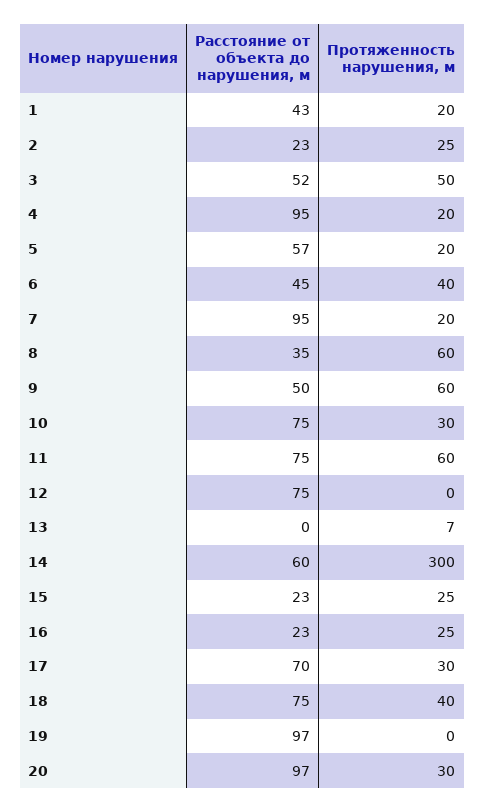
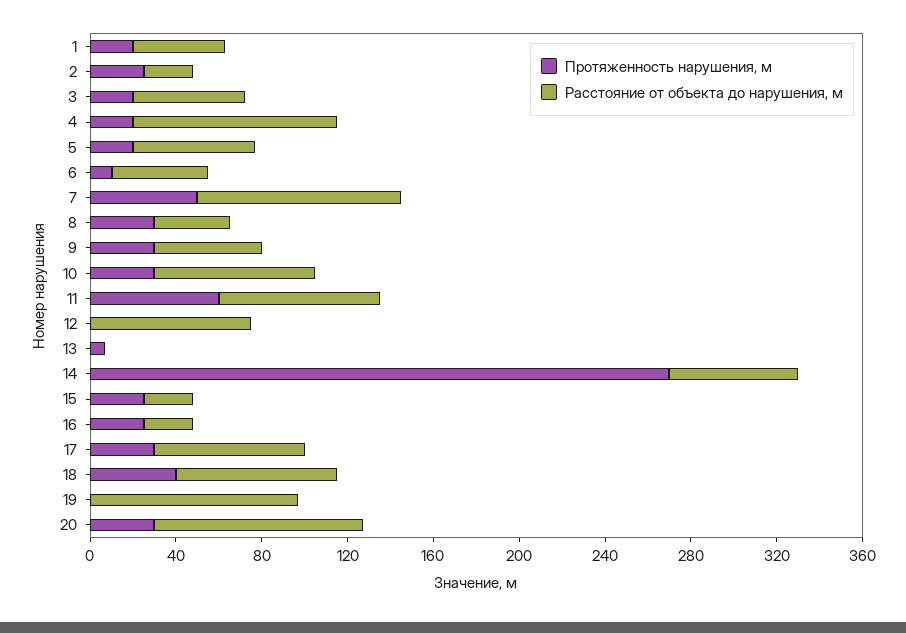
Протяженность нарушения, м, 3: 50 -> 20
Протяженность нарушения, м, 6: 40 -> 10
Протяженность нарушения, м, 7: 20 -> 50
Протяженность нарушения, м, 8: 60 -> 30
Протяженность нарушения, м, 9: 60 -> 30
Протяженность нарушения, м, 14: 300 -> 270

